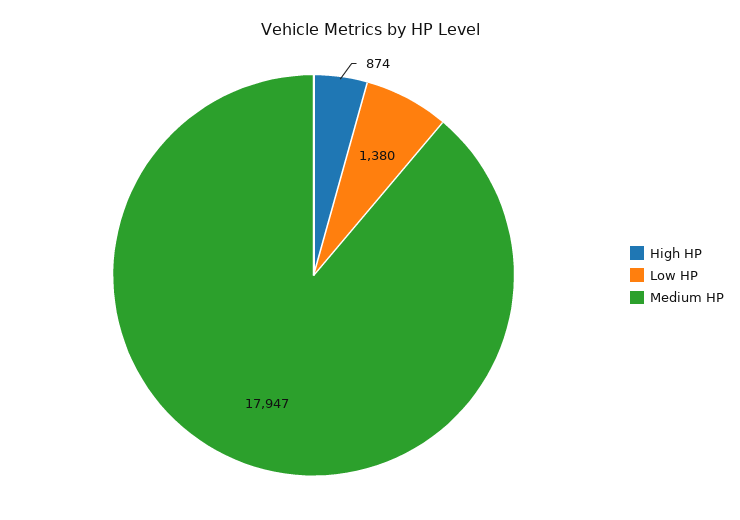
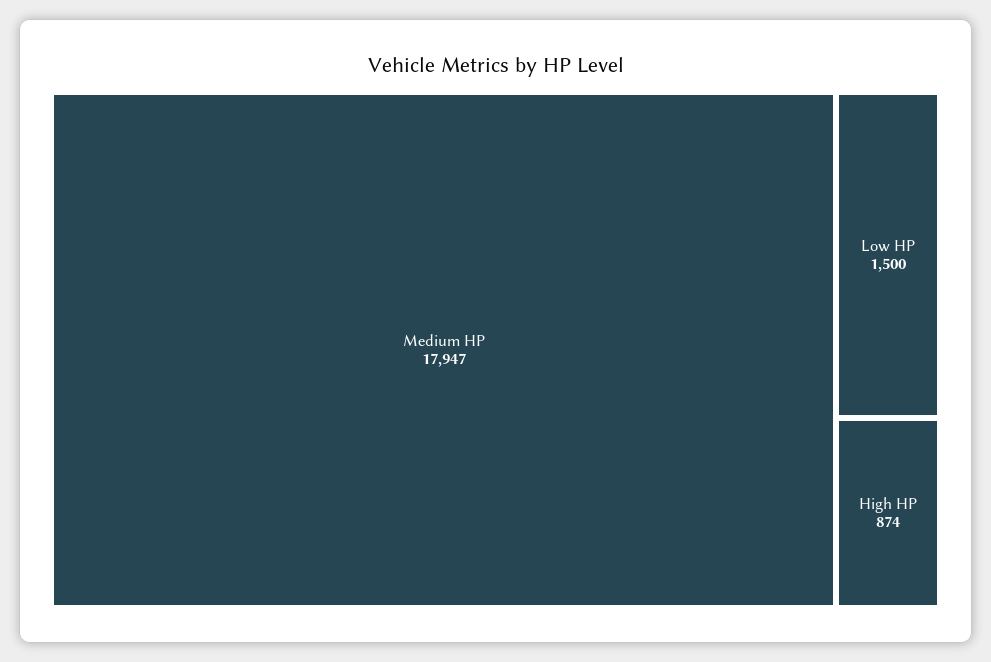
Low HP: 1380 -> 1500

